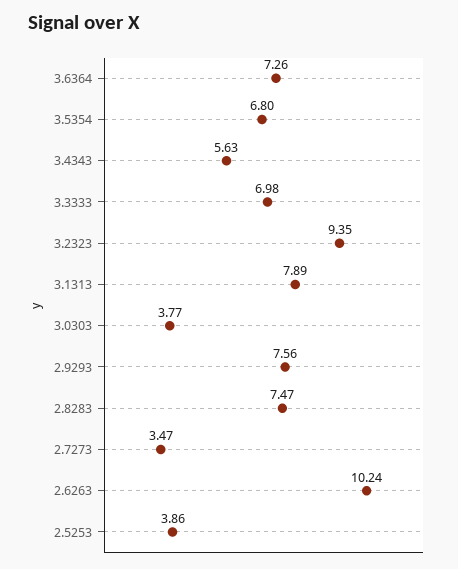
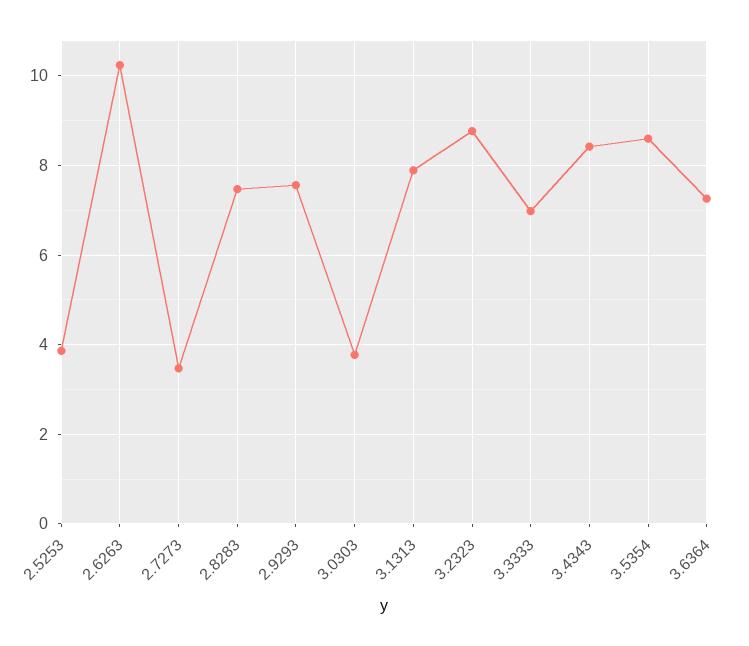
3.5354: 6.8 -> 8.6
3.4343: 5.63 -> 8.4
3.2323: 9.35 -> 8.8

